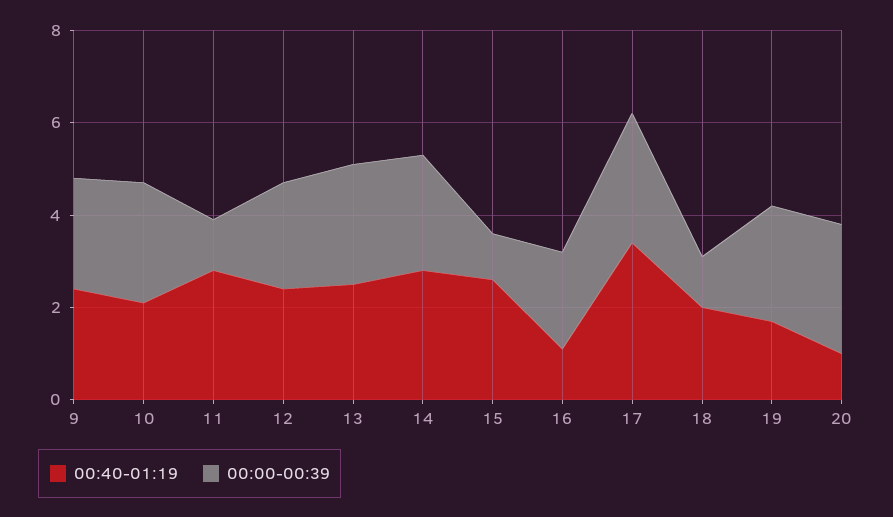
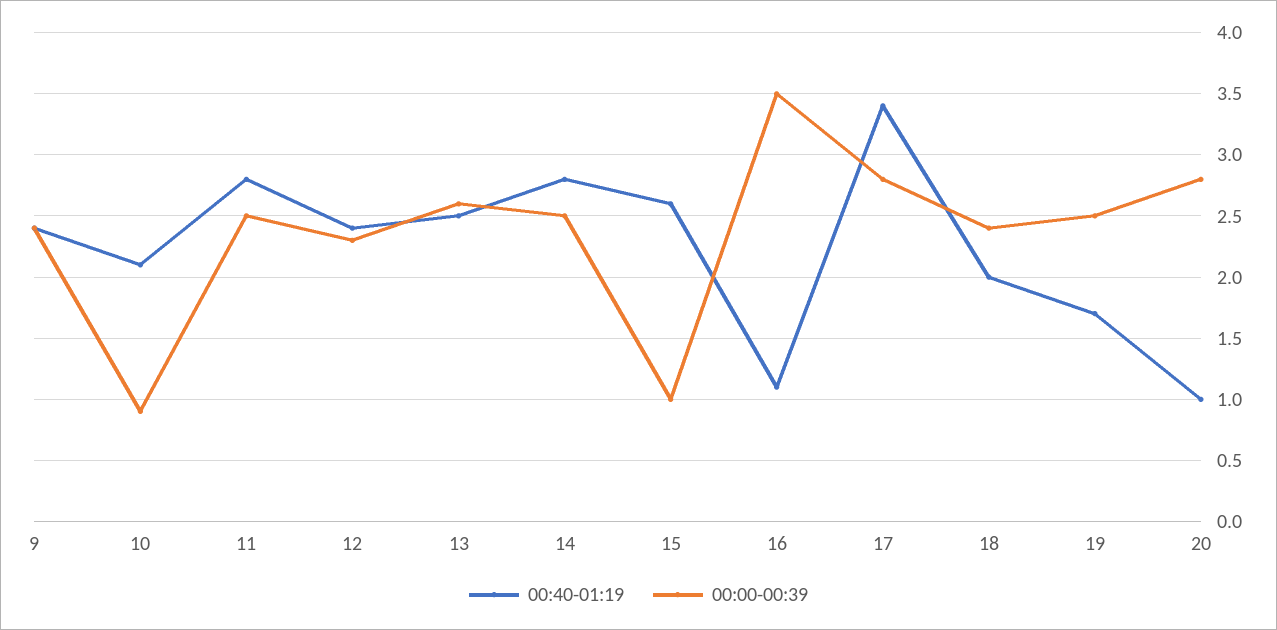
00:00-00:39, 10: 2.5 -> 0.9
00:00-00:39, 11: 1 -> 2.5
00:00-00:39, 16: 2 -> 3.5
00:00-00:39, 18: 1 -> 2.4

